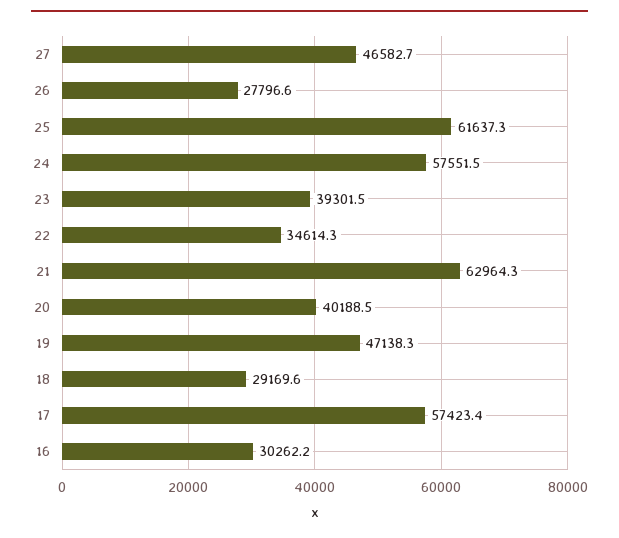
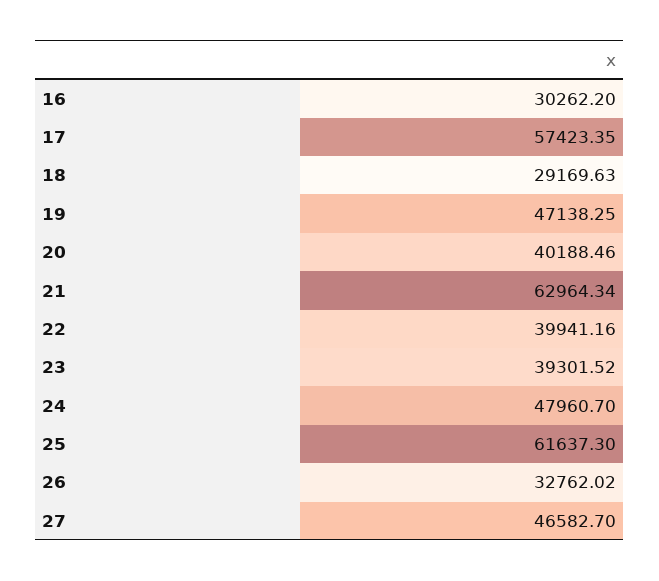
26: 27796.6 -> 32762.02
24: 57551.5 -> 47960.7
22: 34614.3 -> 39941.16

